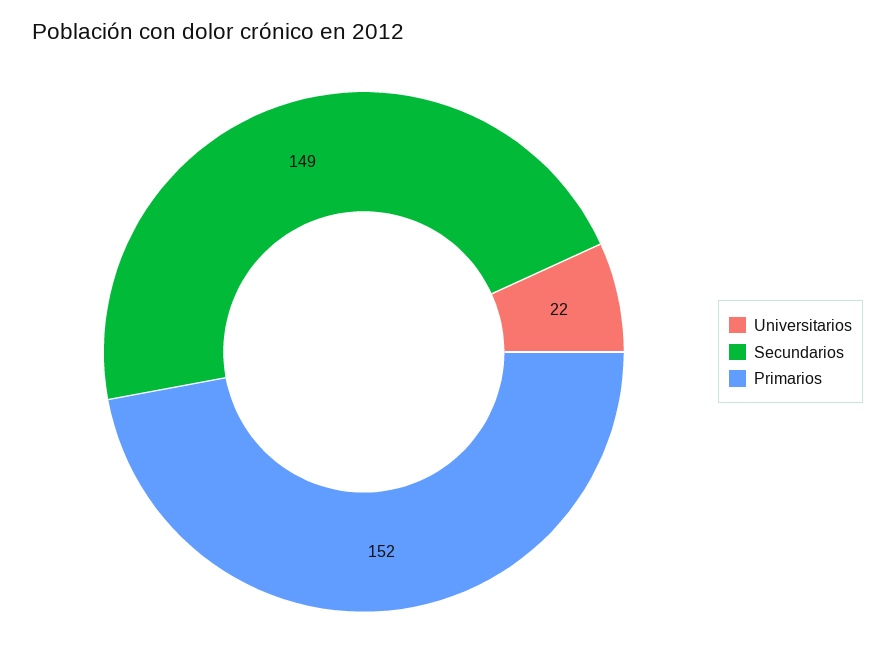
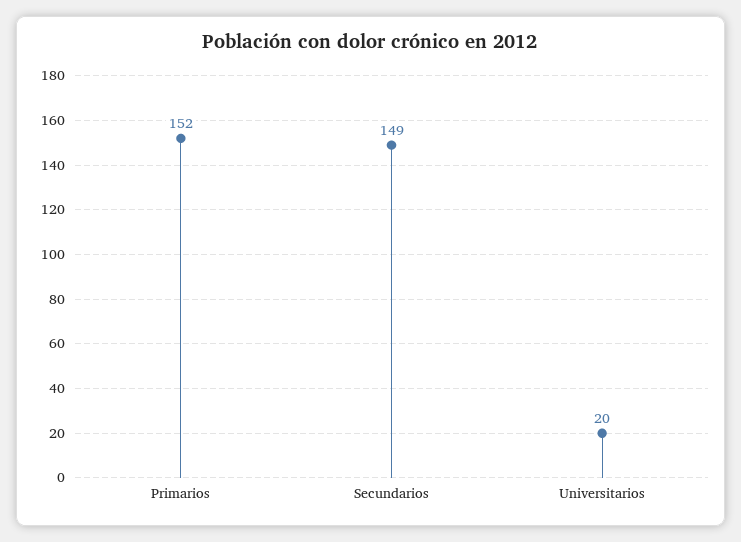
Universitarios: 22 -> 20

